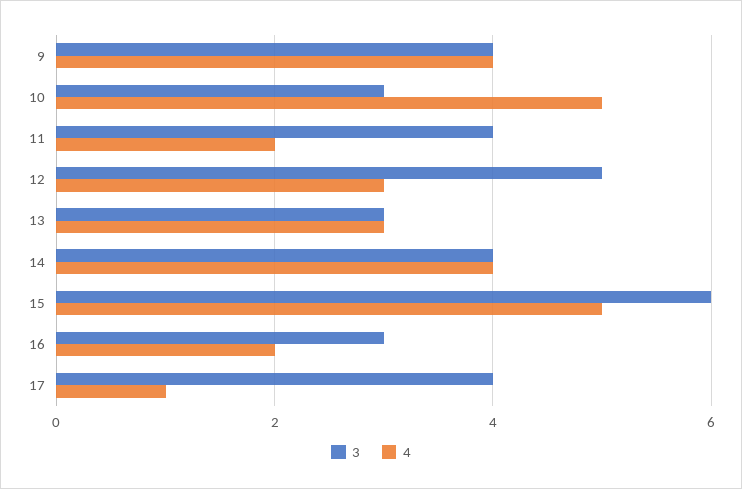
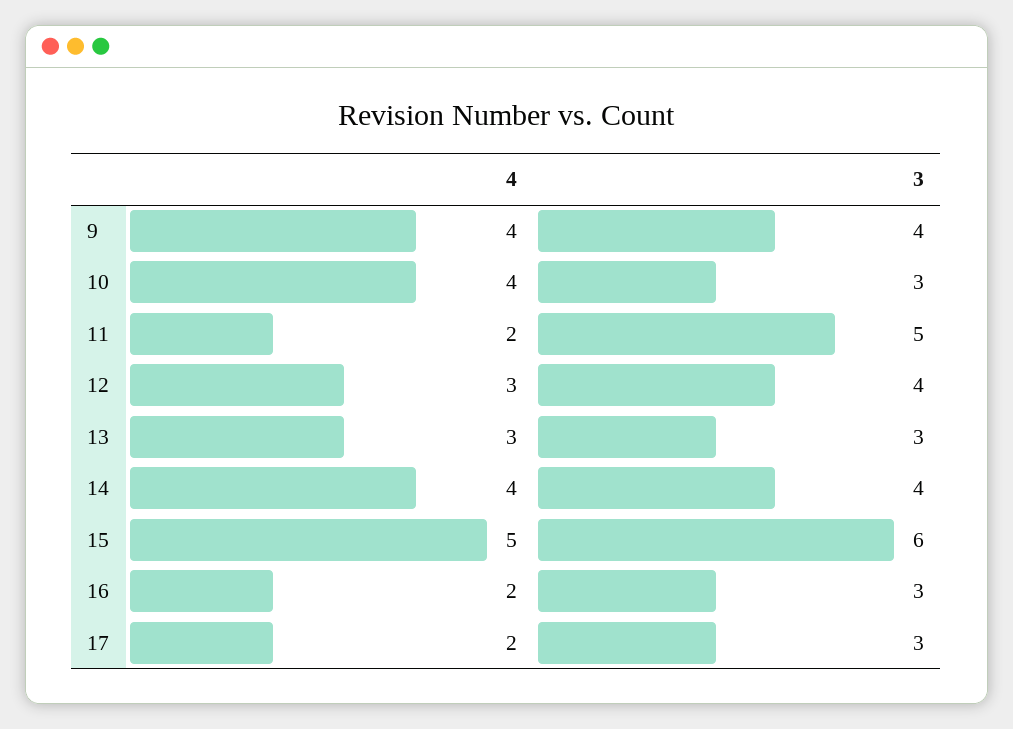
4, 10: 5 -> 4
3, 11: 4 -> 5
3, 12: 5 -> 4
3, 17: 4 -> 3
4, 17: 1 -> 2

